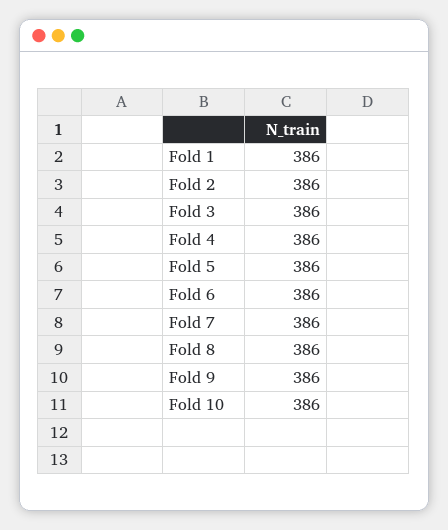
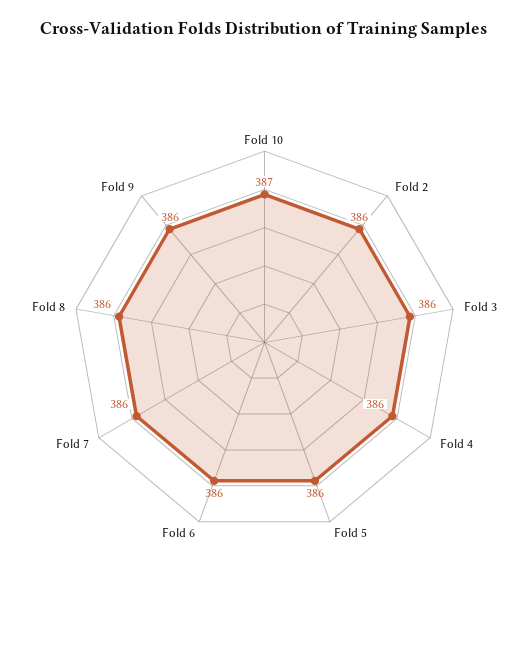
Fold 1: 386 -> none
Fold 10: 386 -> 387

